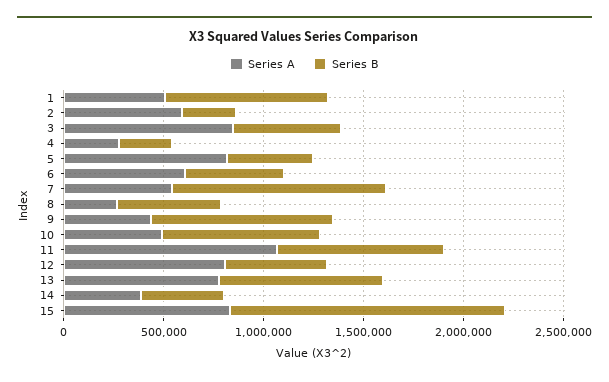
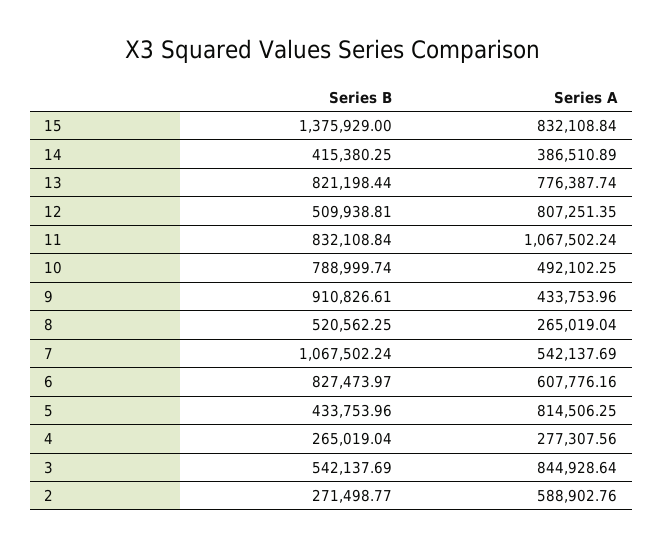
Series A, 1: 500000 -> none
Series B, 1: 800000 -> none
Series B, 6: 500000 -> 827473.97

